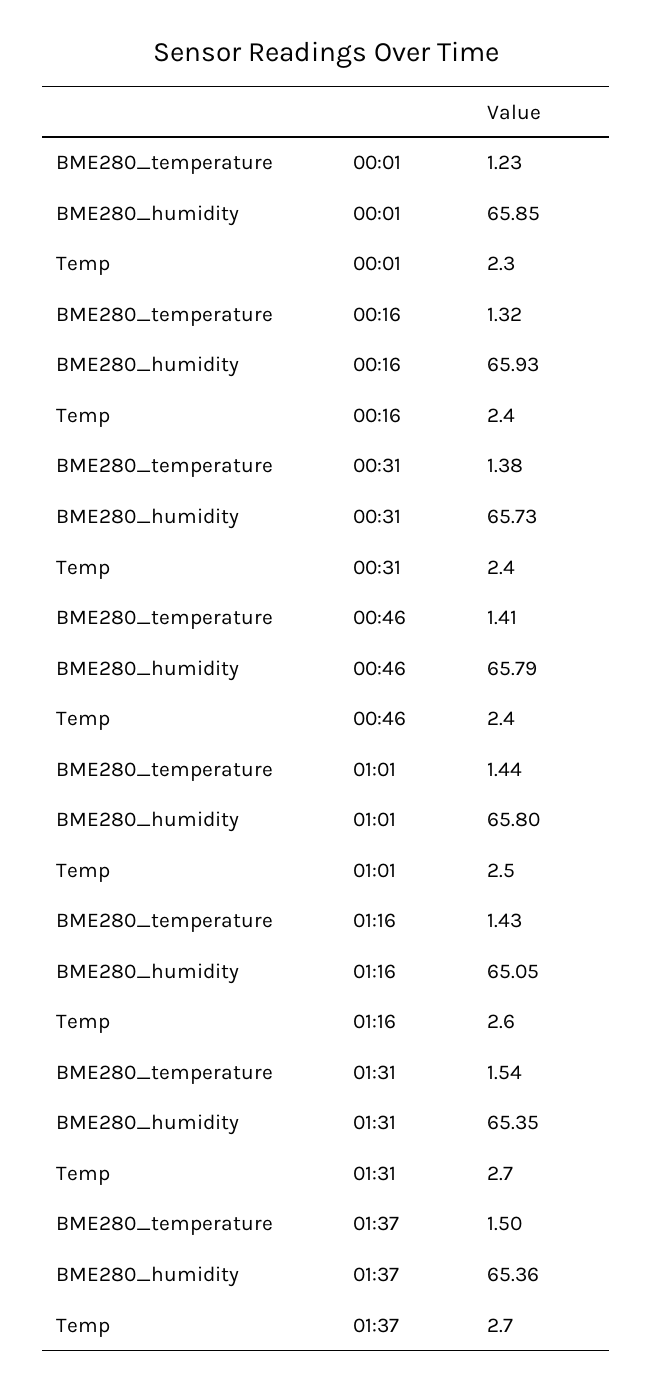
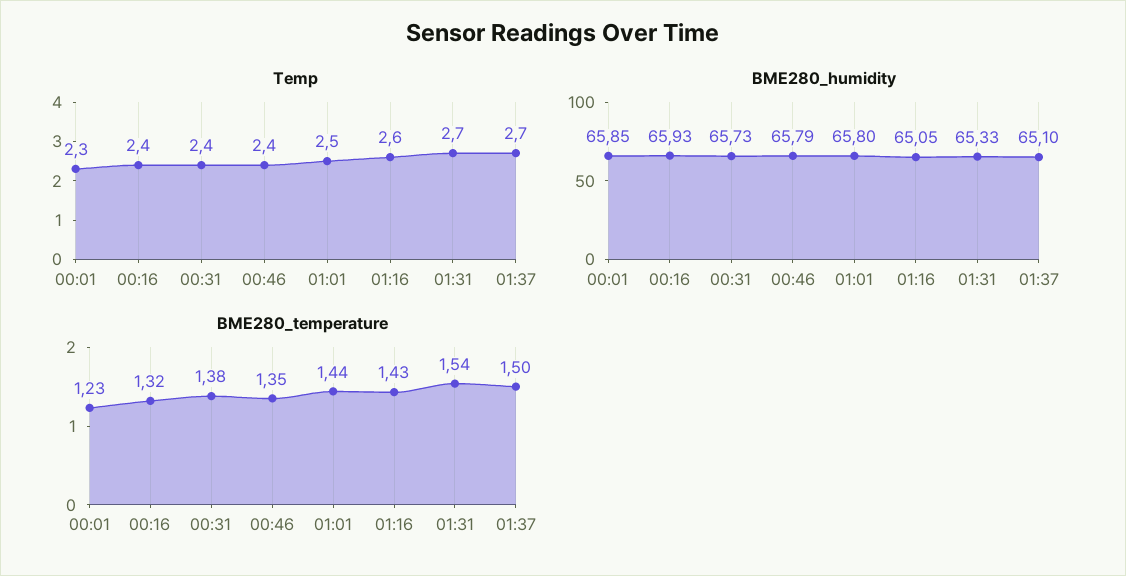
BME280_temperature, 00:46: 1.41 -> 1.35
BME280_humidity, 01:31: 65.35 -> 65.33
BME280_humidity, 01:37: 65.36 -> 65.1

